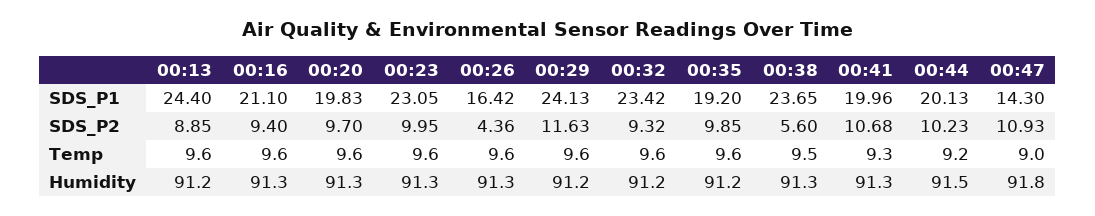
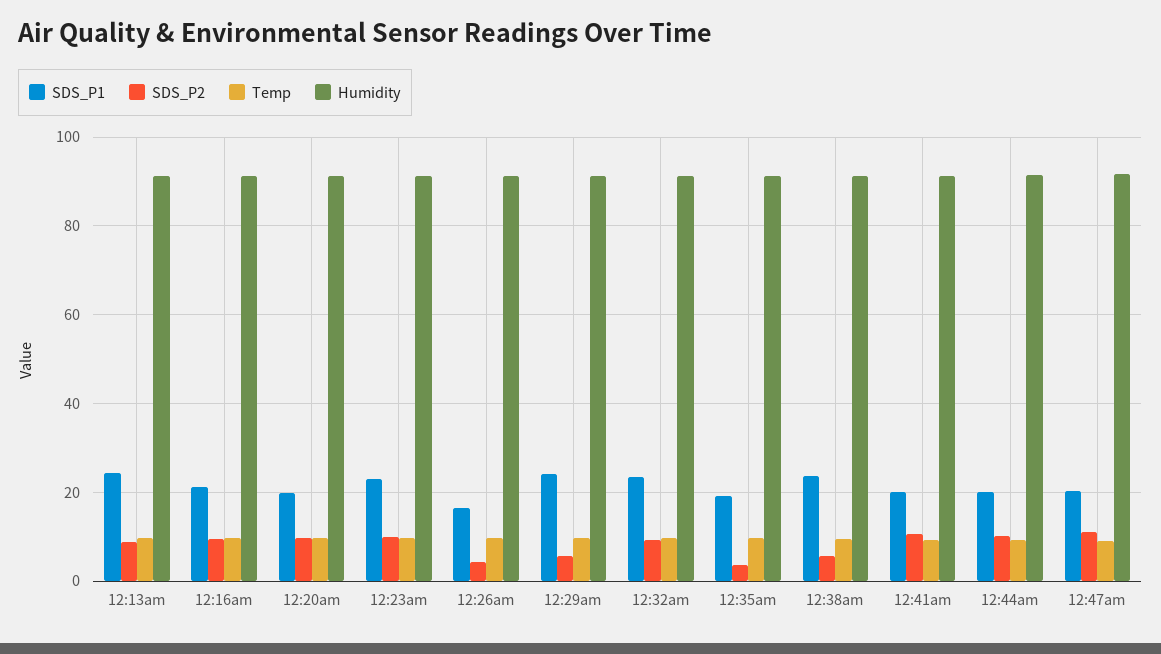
SDS_P1, 00:47: 14.3 -> 20
SDS_P2, 00:29: 11.63 -> 6
SDS_P2, 00:35: 9.85 -> 4

